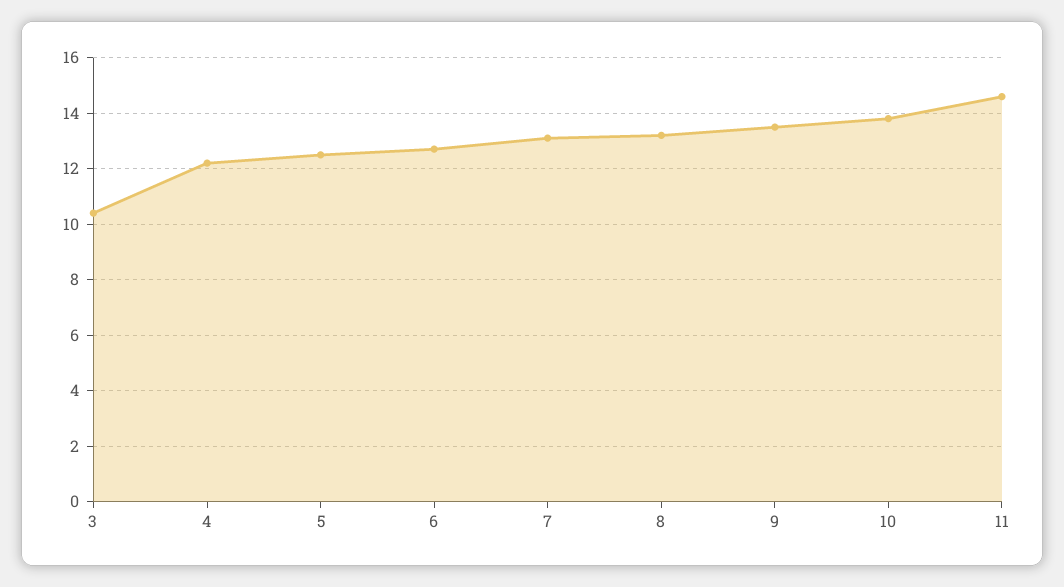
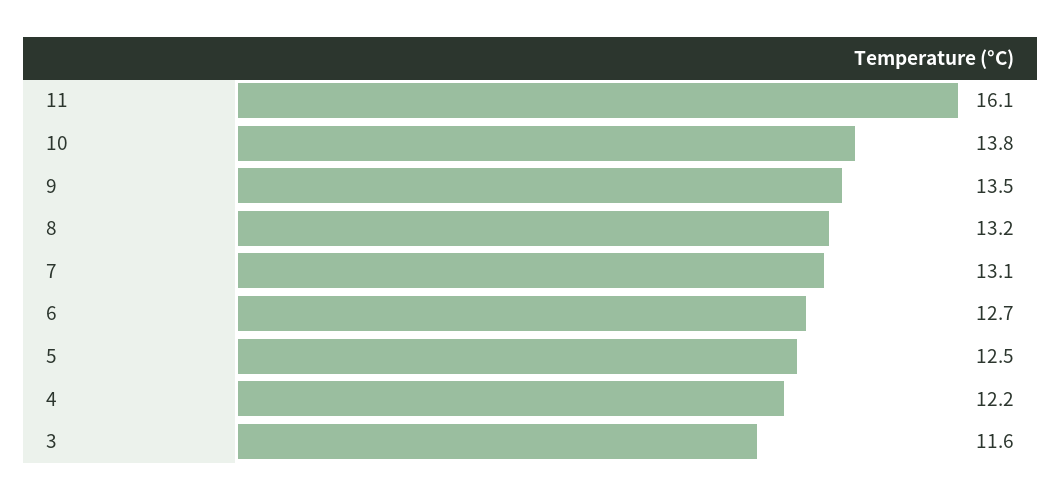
3: 10.5 -> 11.6
11: 14.5 -> 16.1

